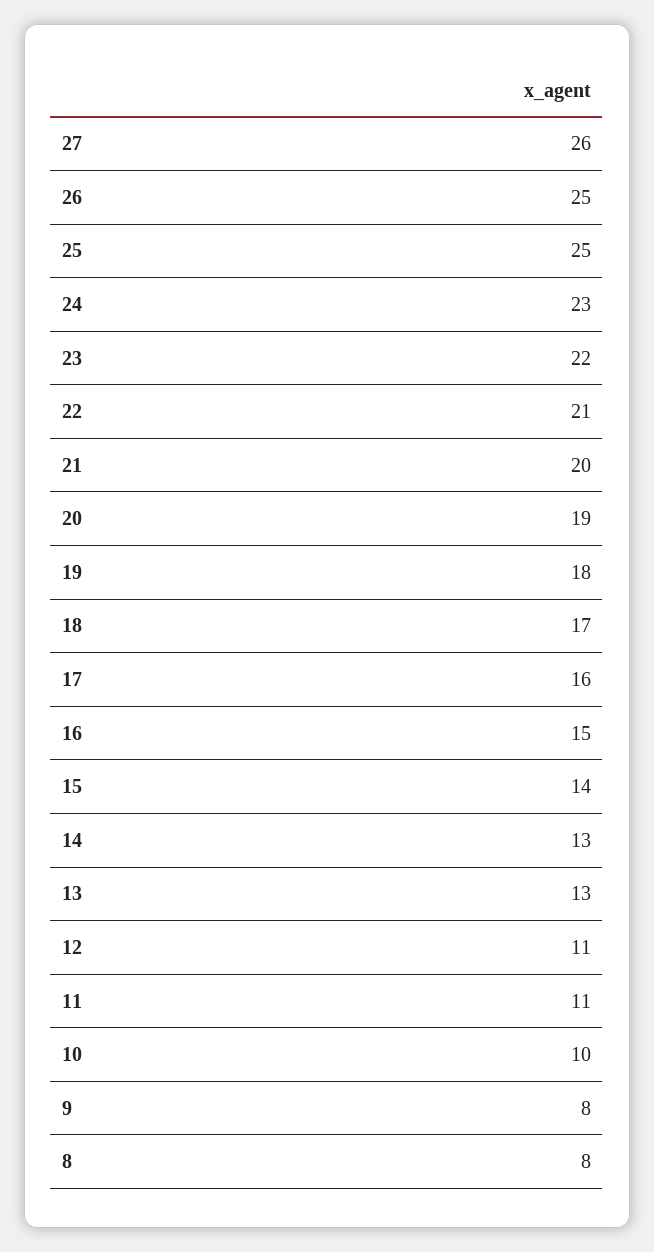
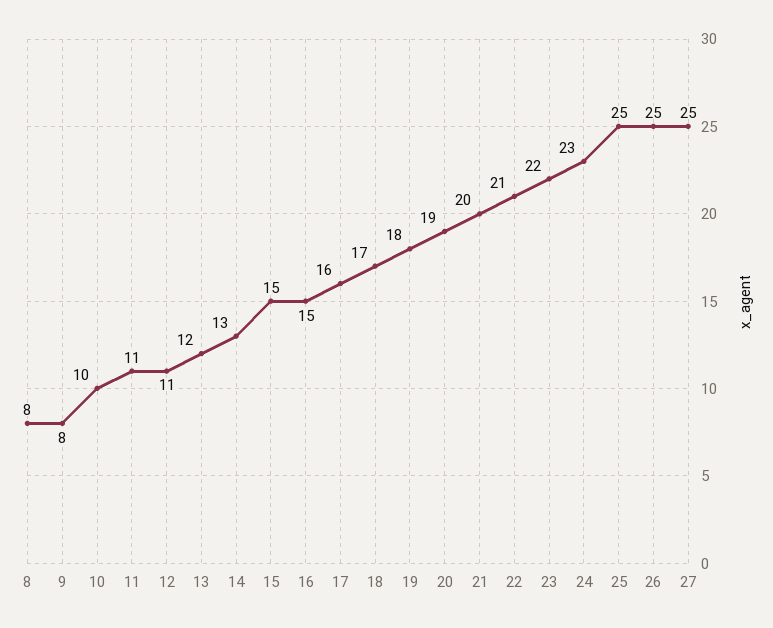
27: 26 -> 25
15: 14 -> 15
13: 13 -> 12

